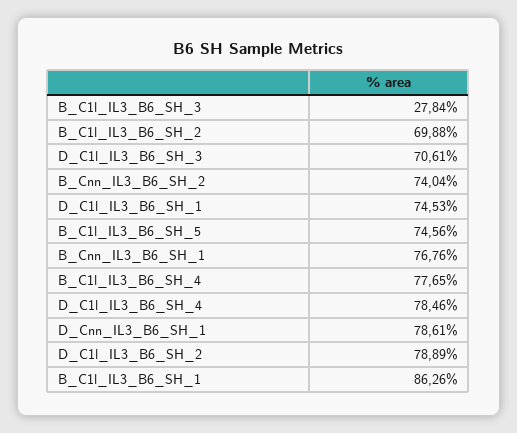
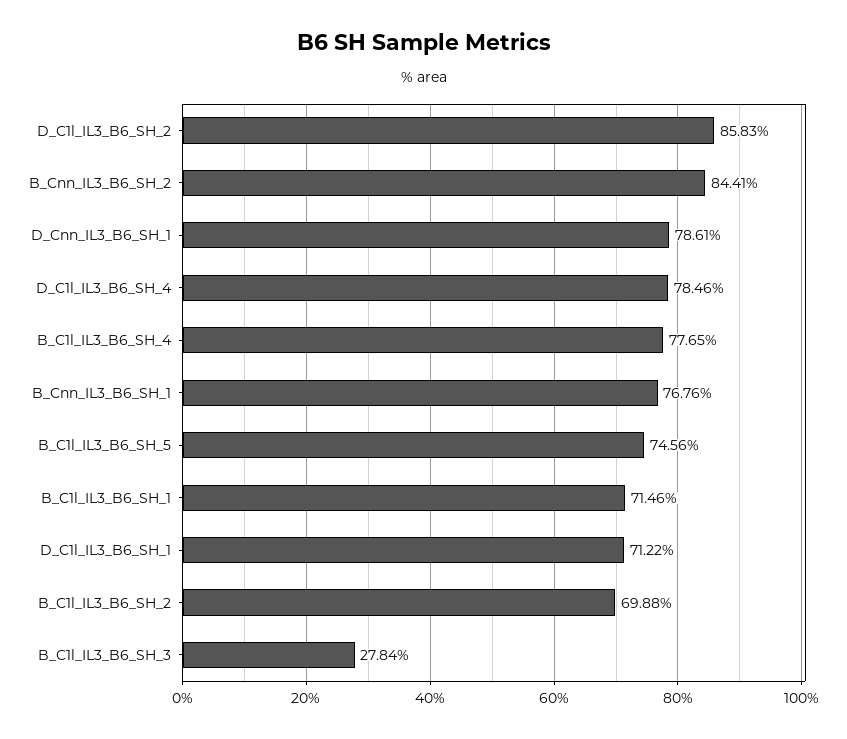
D_C1l_IL3_B6_SH_3: 70.61 -> none
B_Cnn_IL3_B6_SH_2: 74.04 -> 84.41
D_C1l_IL3_B6_SH_1: 74.53 -> 71.22
D_C1l_IL3_B6_SH_2: 78.89 -> 85.83
B_C1l_IL3_B6_SH_1: 86.26 -> 71.46

